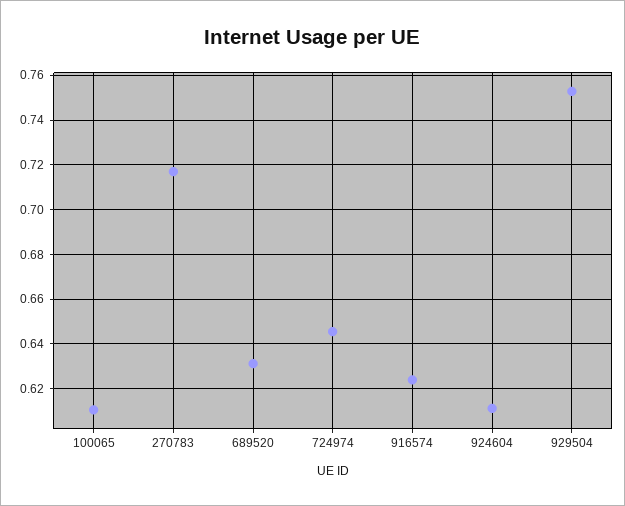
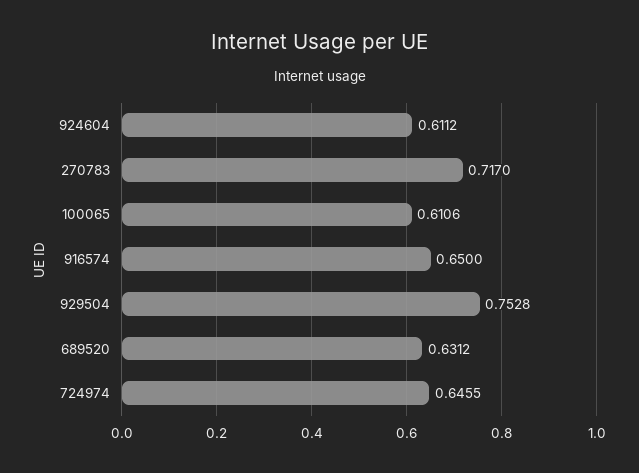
916574: 0.625 -> 0.65

